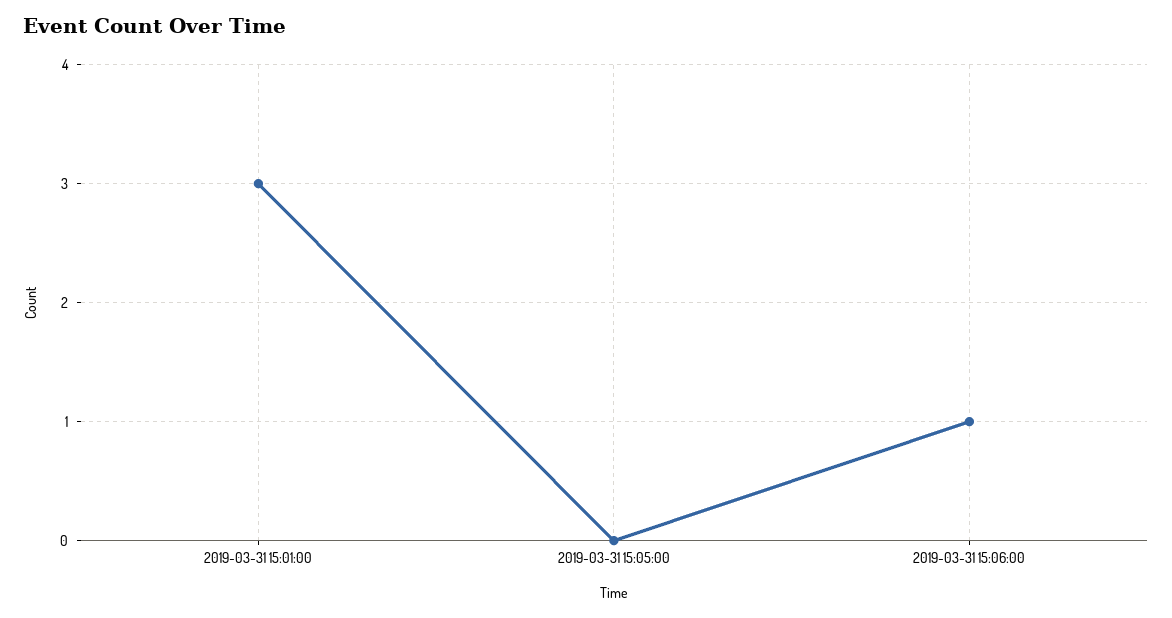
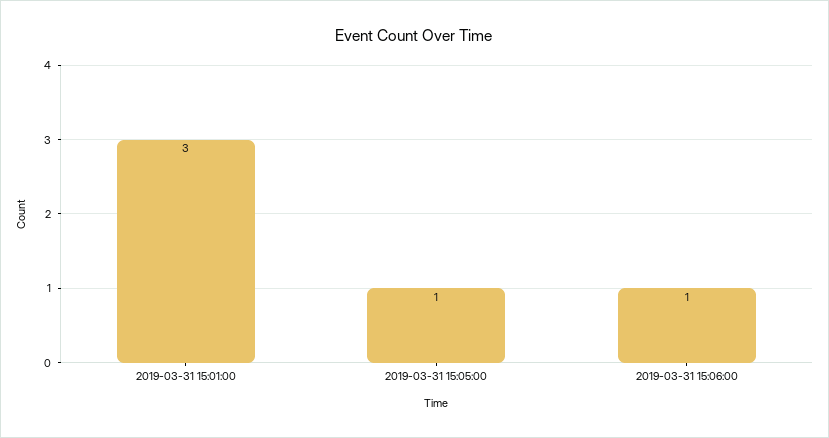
2019-03-31 15:05:00: 0 -> 1

